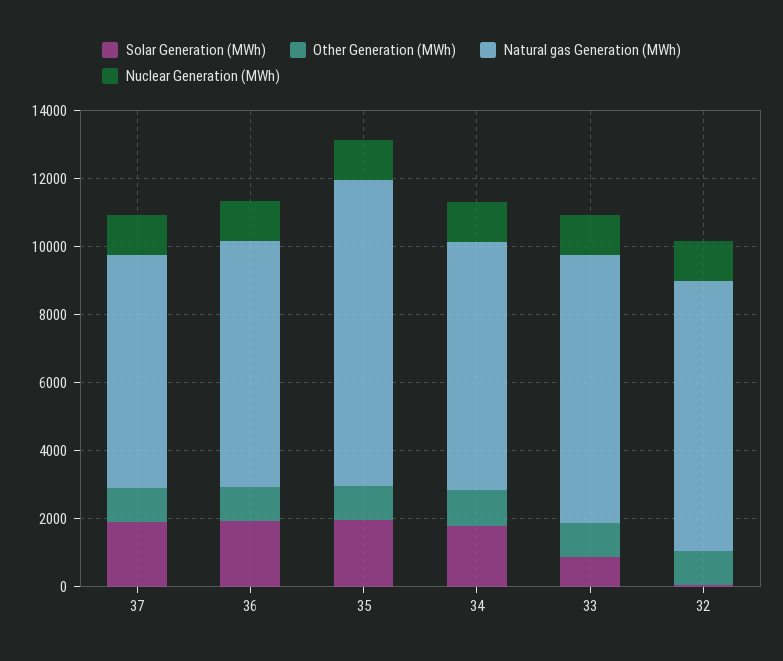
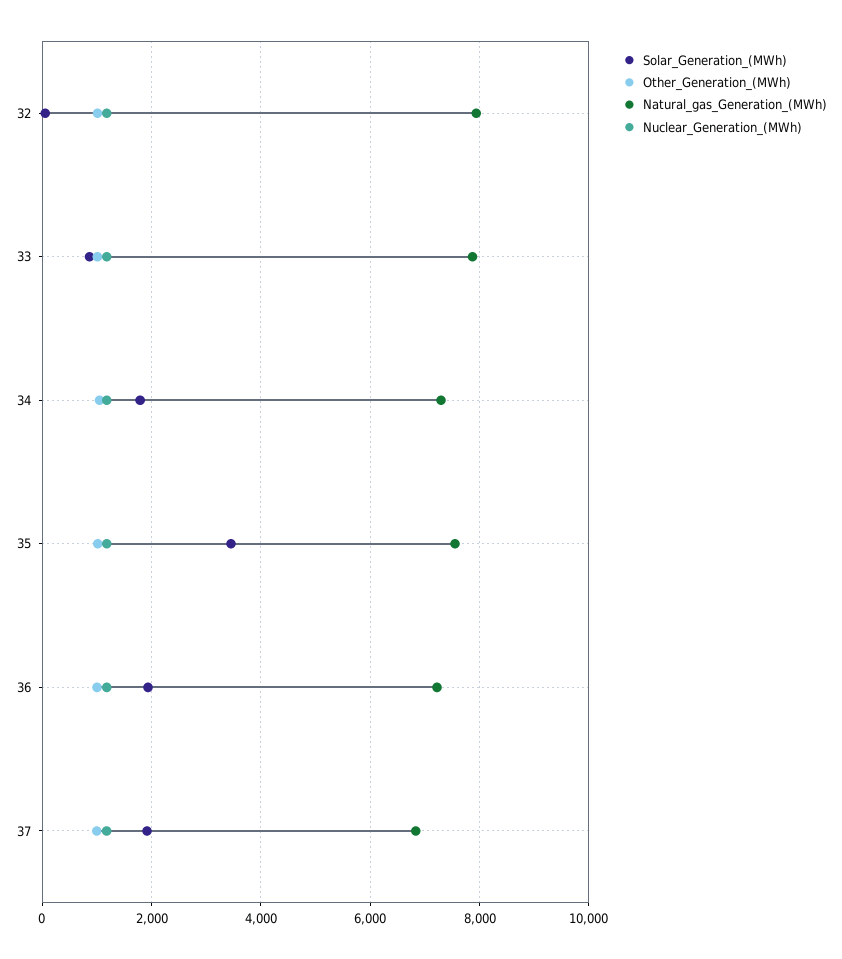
Solar Generation (MWh), 35: 2000 -> 3400
Natural gas Generation (MWh), 35: 9000 -> 7600

